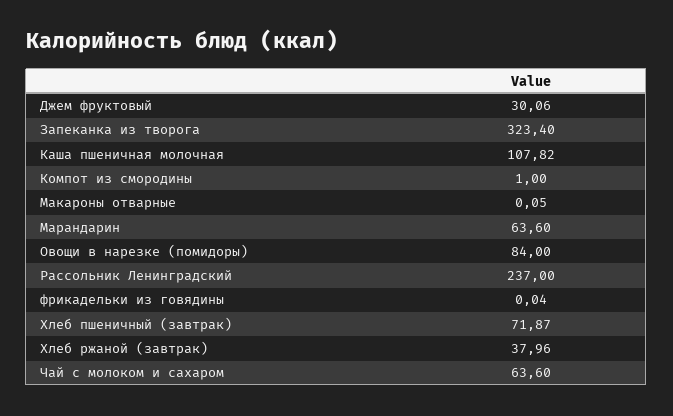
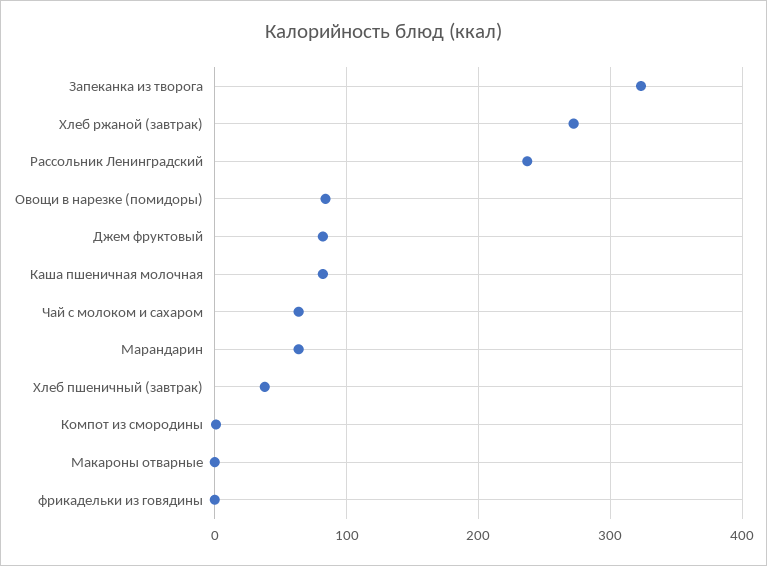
Джем фруктовый: 30.06 -> 80
Каша пшеничная молочная: 107.82 -> 80
Хлеб пшеничный (завтрак): 71.87 -> 40
Хлеб ржаной (завтрак): 37.96 -> 270

